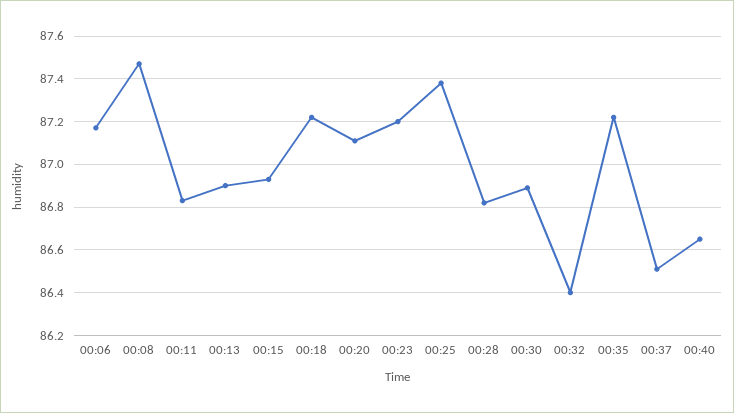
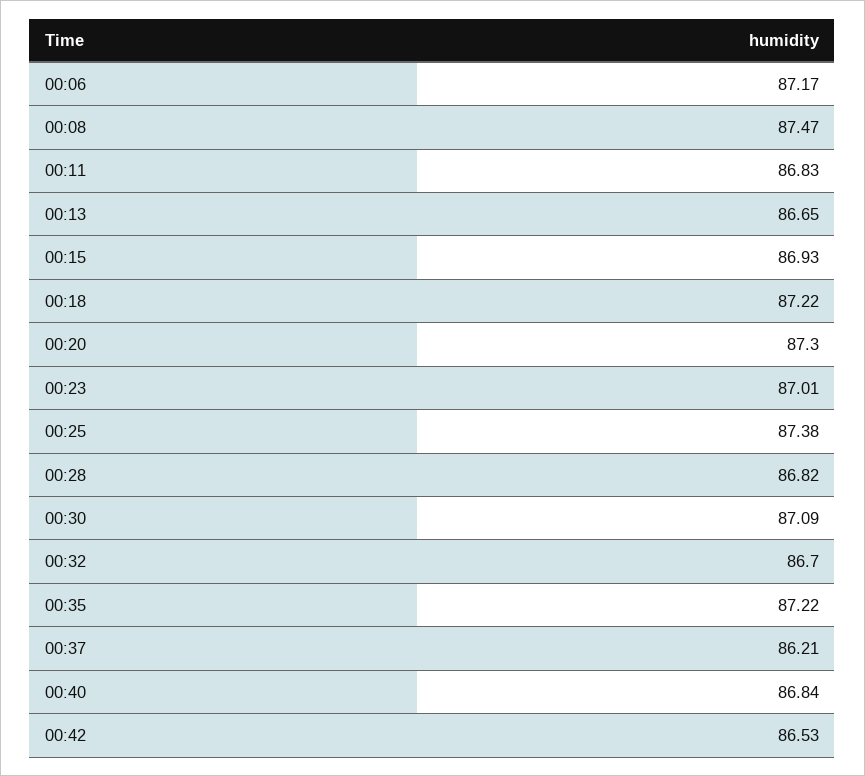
00:13: 86.9 -> 86.65
00:20: 87.1 -> 87.3
00:23: 87.2 -> 87.01
00:30: 86.9 -> 87.09
00:32: 86.4 -> 86.7
00:37: 86.5 -> 86.21
00:40: 86.65 -> 86.84
00:42: none -> 86.53

